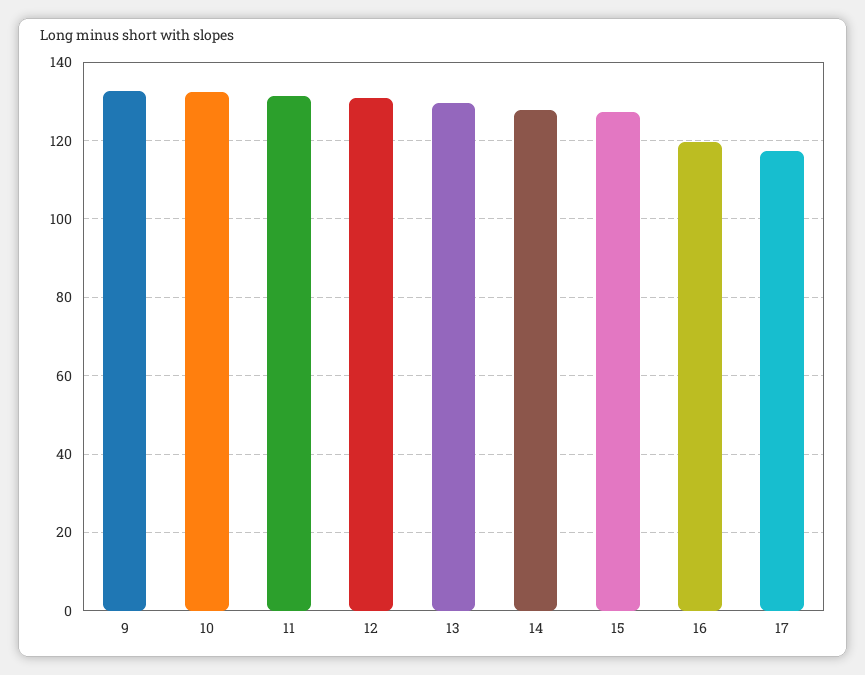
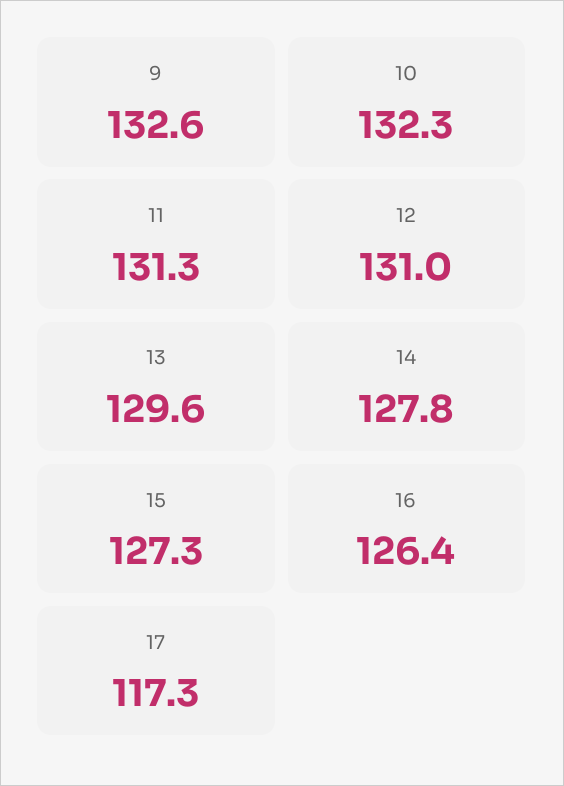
16: 120 -> 126.4

